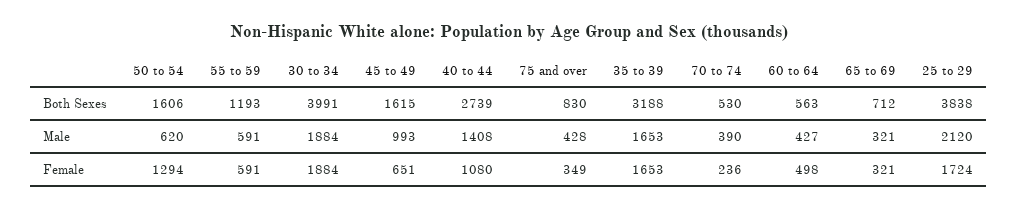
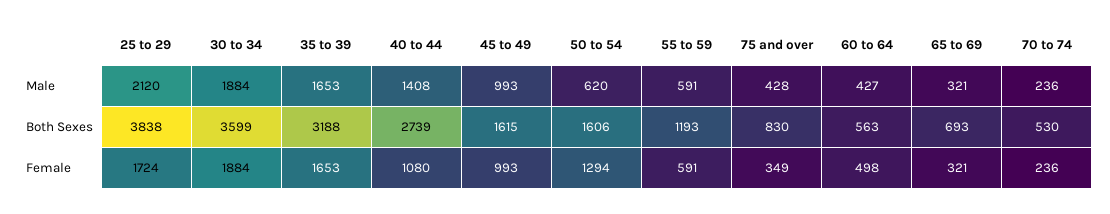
30 to 34, Both Sexes: 3991 -> 3599
65 to 69, Both Sexes: 712 -> 693
70 to 74, Male: 390 -> 236
45 to 49, Female: 651 -> 993

